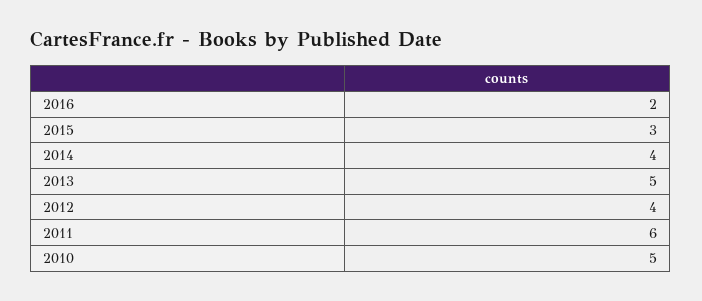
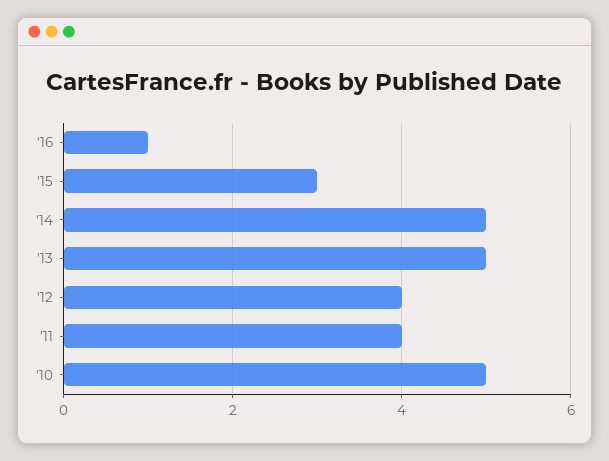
2016: 2 -> 1
2014: 4 -> 5
2011: 6 -> 4

